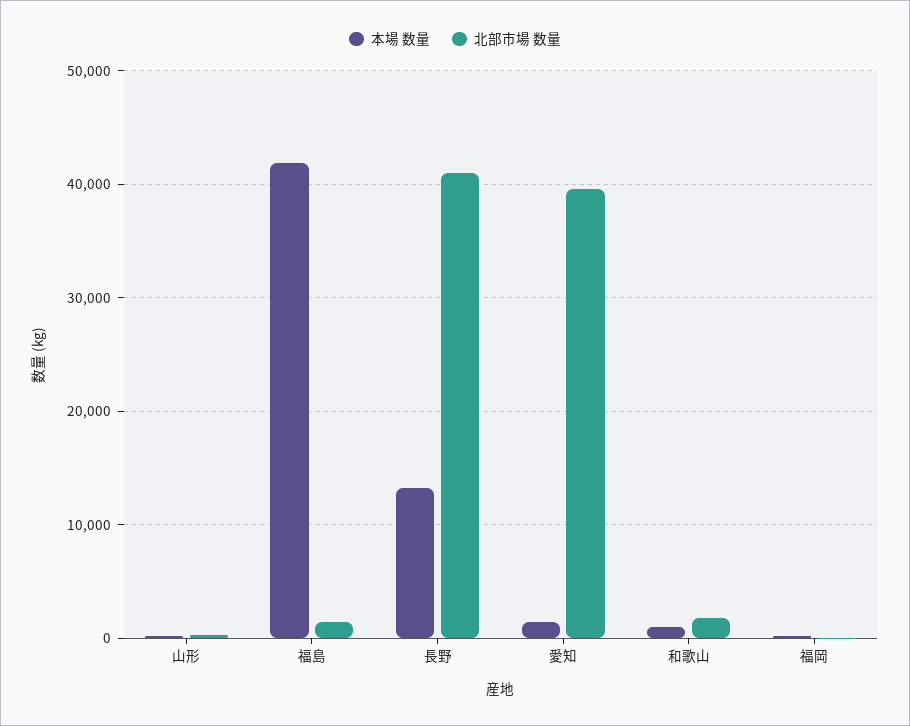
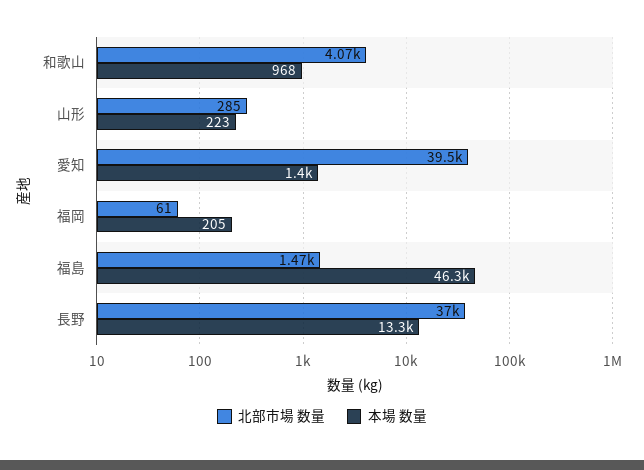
本場 数量, 福島: 42000 -> 46300
北部市場 数量, 長野: 41000 -> 37000
北部市場 数量, 和歌山: 2000 -> 4070

